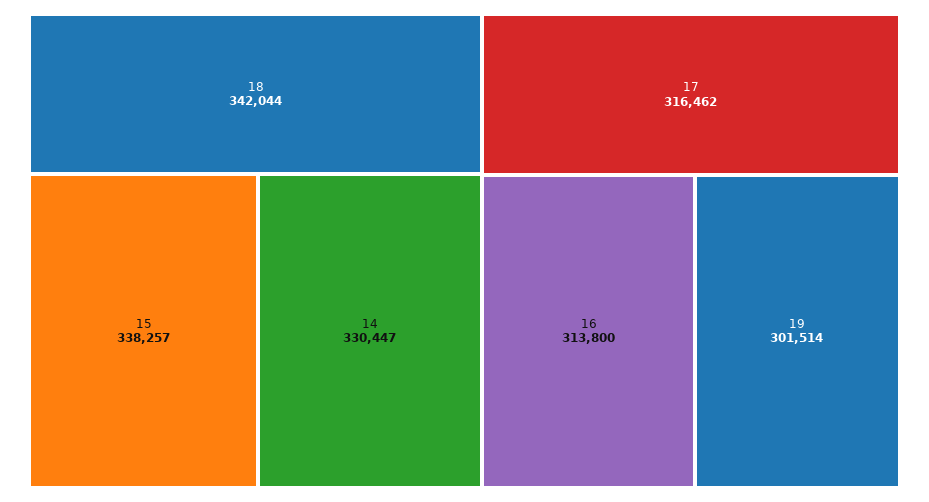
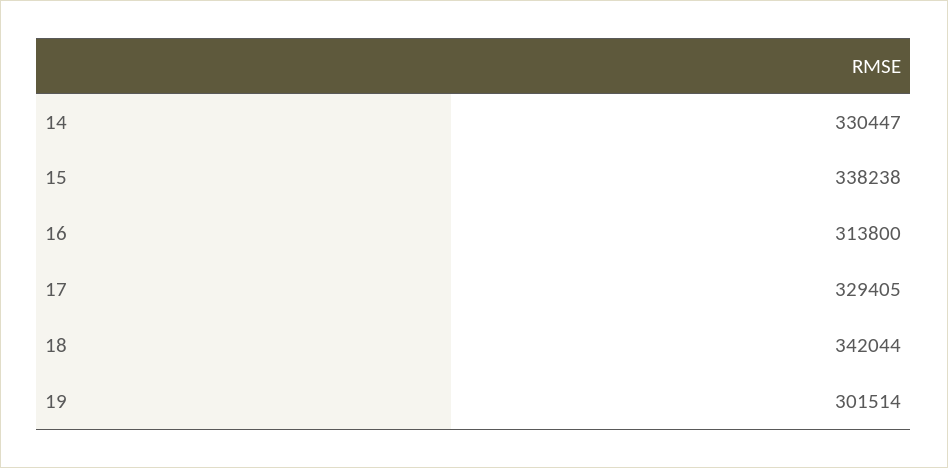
15: 338257 -> 338238
17: 316462 -> 329405

